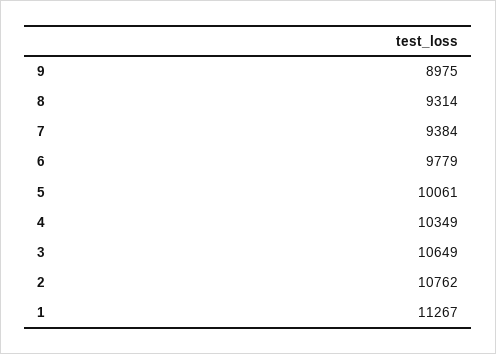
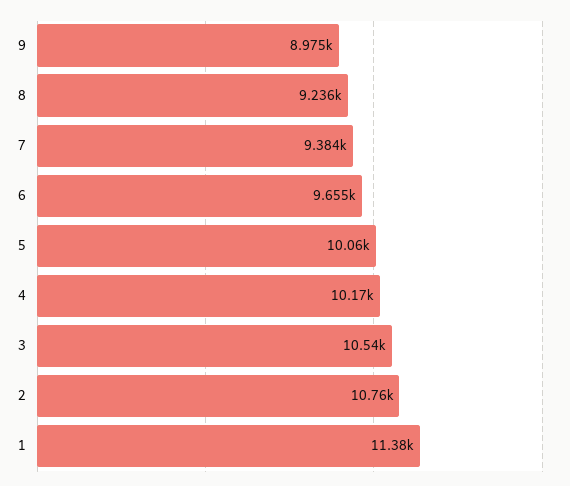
8: 9314 -> 9236
6: 9779 -> 9655
4: 10349 -> 10170
3: 10649 -> 10540
1: 11267 -> 11380

